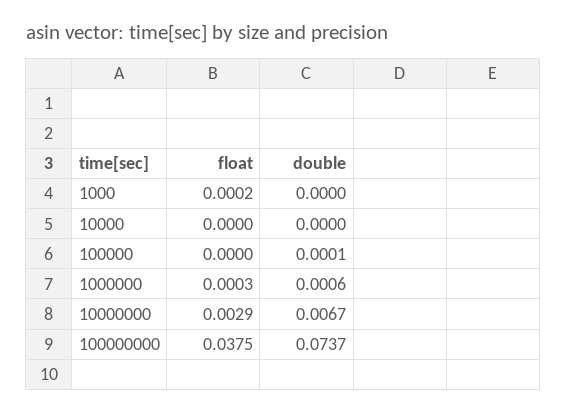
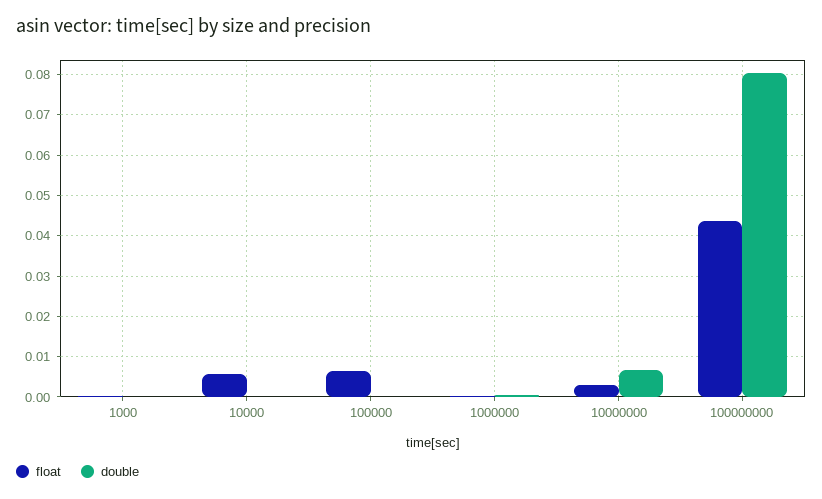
float, 10000: 0 -> 0.006
float, 100000: 0 -> 0.006
float, 100000000: 0.0375 -> 0.044
double, 100000000: 0.0737 -> 0.08

